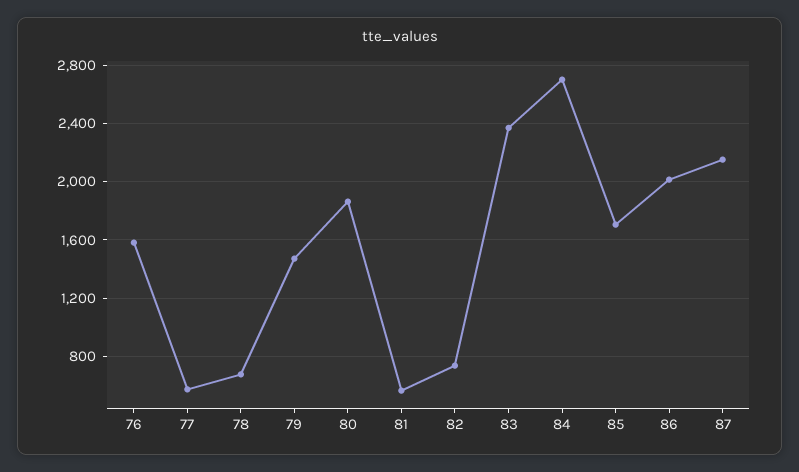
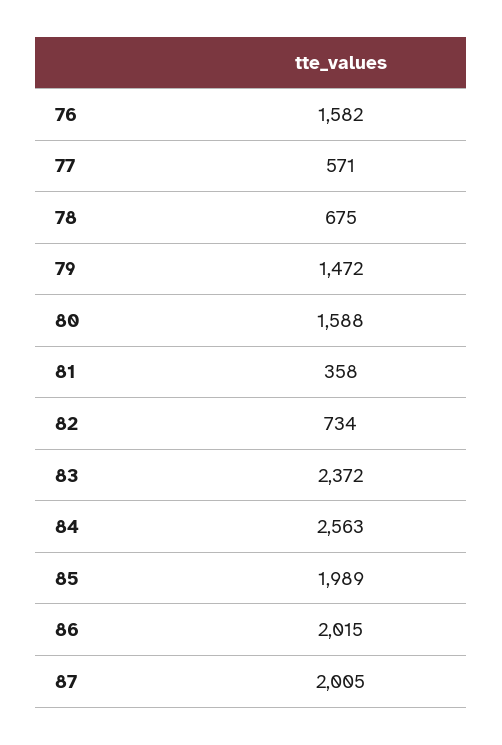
80: 1850 -> 1588
81: 550 -> 358
84: 2700 -> 2563
85: 1700 -> 1989
87: 2150 -> 2005

